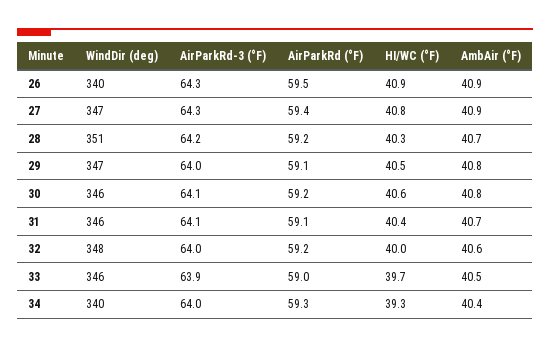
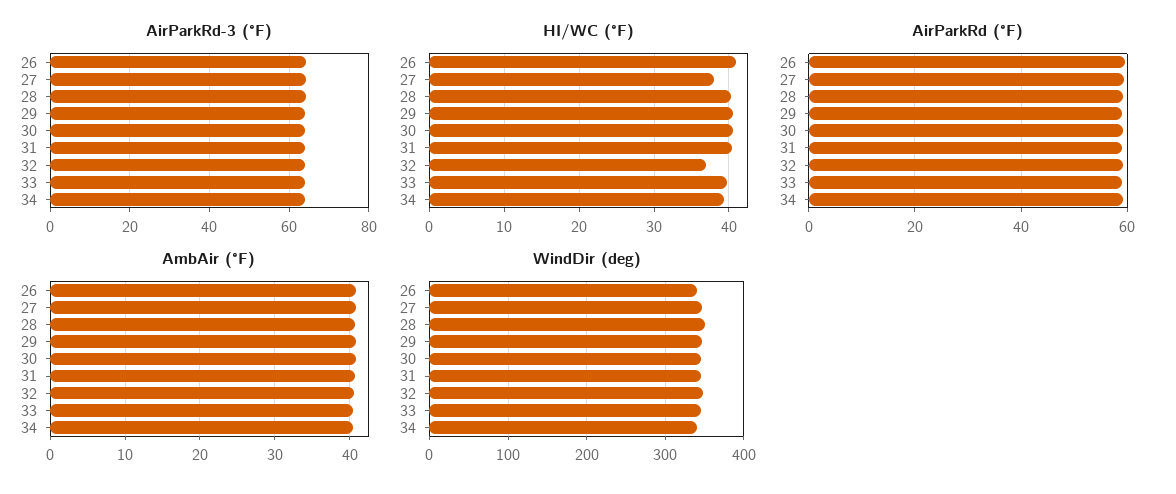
HI/WC (°F), 27: 40.8 -> 38
HI/WC (°F), 32: 40 -> 37

